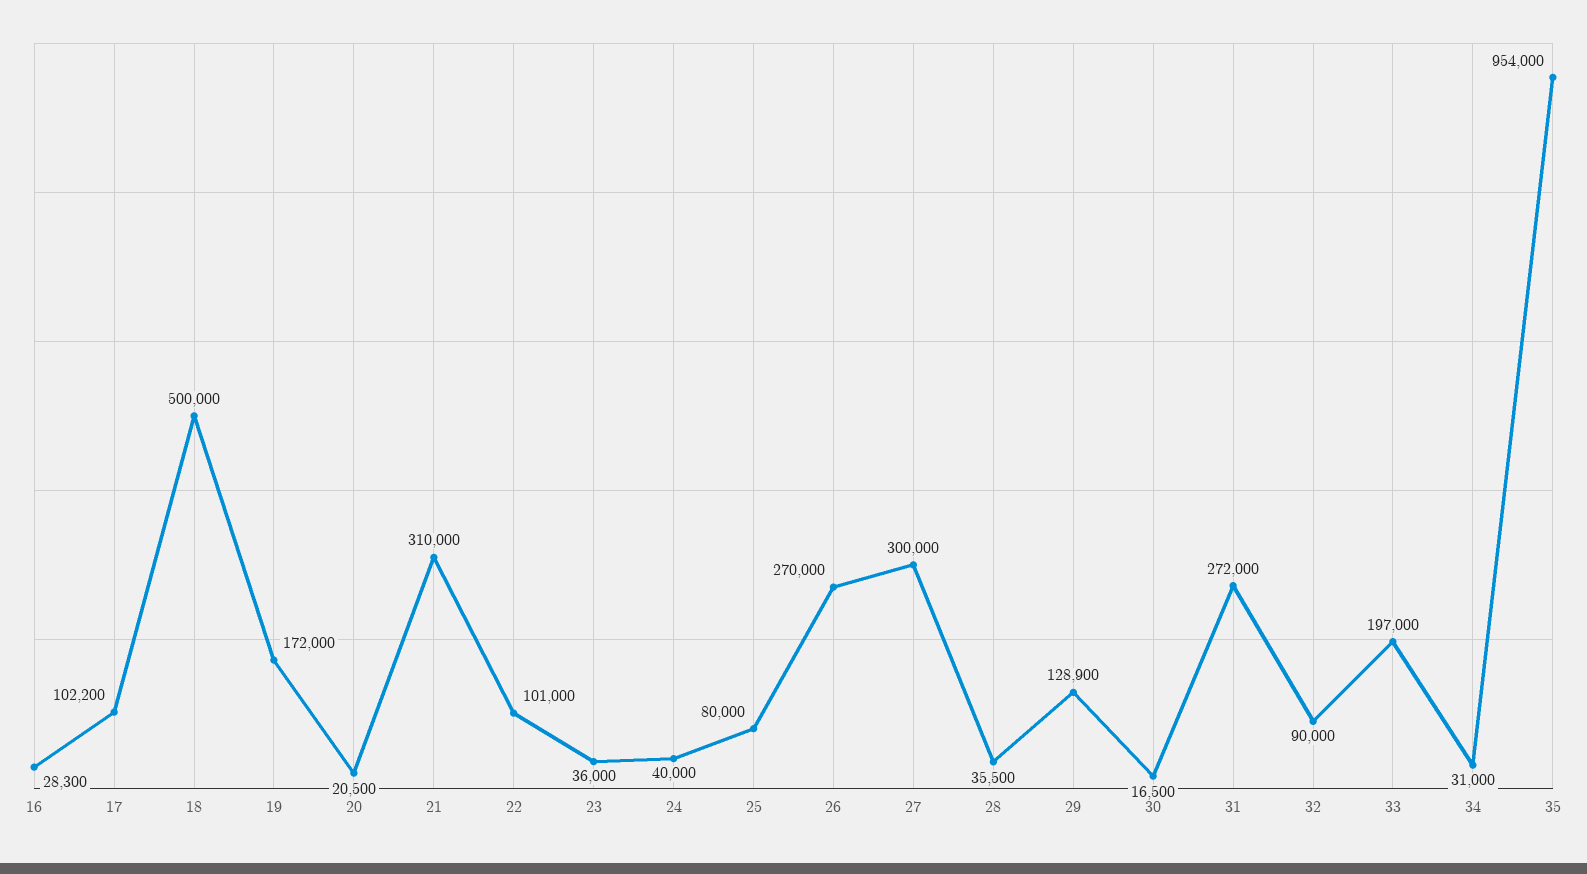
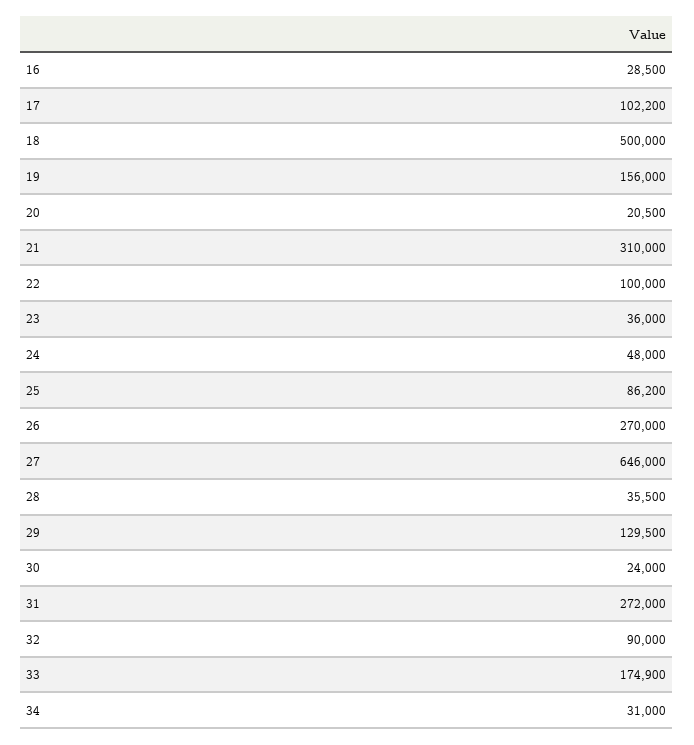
16: 28300 -> 28500
19: 172000 -> 156000
22: 101000 -> 100000
24: 40000 -> 48000
25: 80000 -> 86200
27: 300000 -> 646000
29: 128900 -> 129500
30: 16500 -> 24000
33: 197000 -> 174900
35: 954000 -> none

